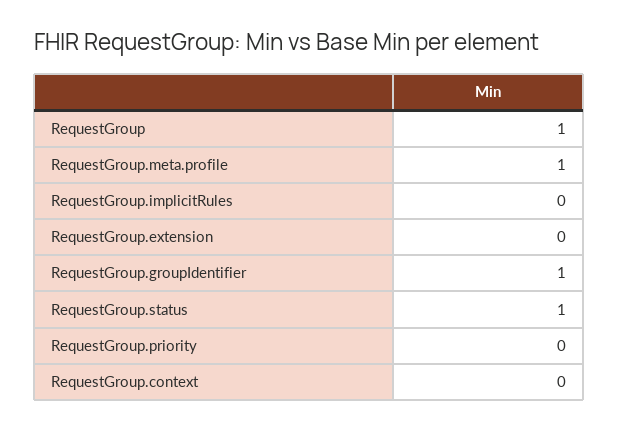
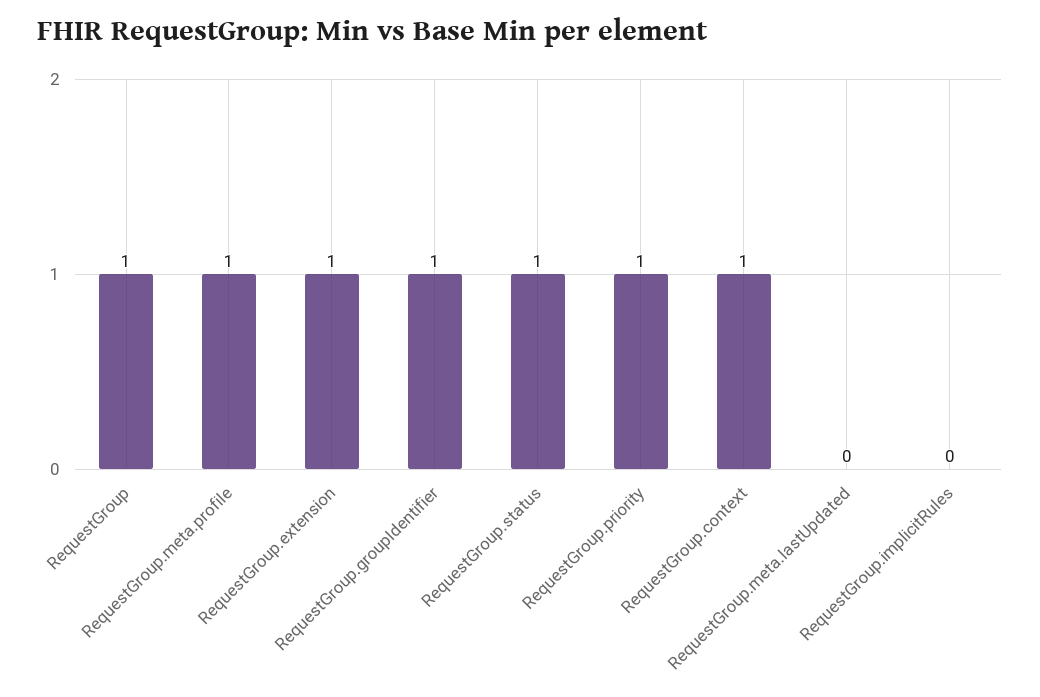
RequestGroup.extension: 0 -> 1
RequestGroup.priority: 0 -> 1
RequestGroup.context: 0 -> 1
RequestGroup.meta.lastUpdated: none -> 0

